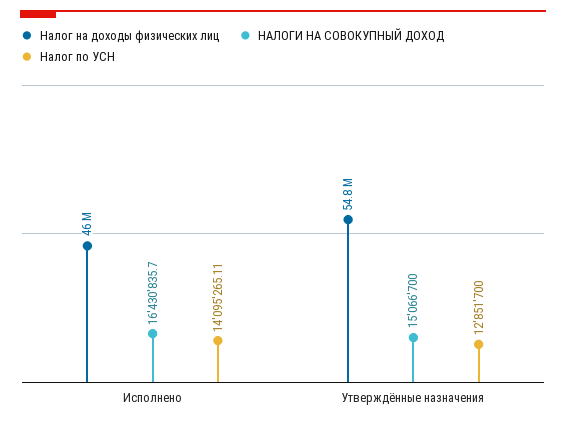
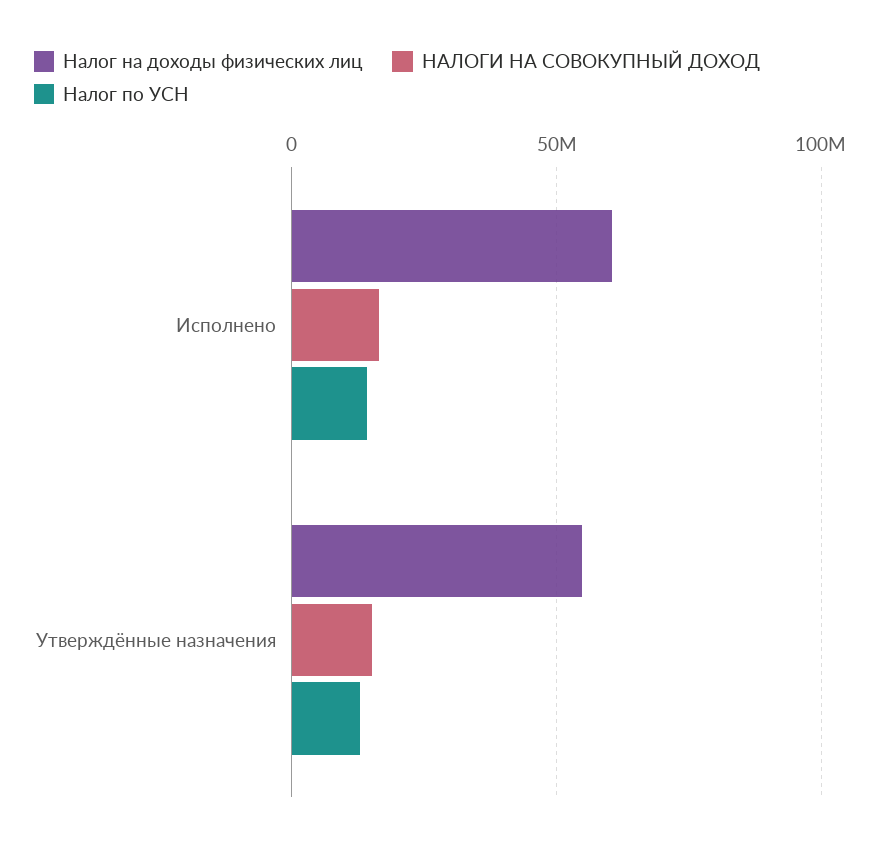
Налог на доходы физических лиц, Исполнено: 46000000 -> 60000000

